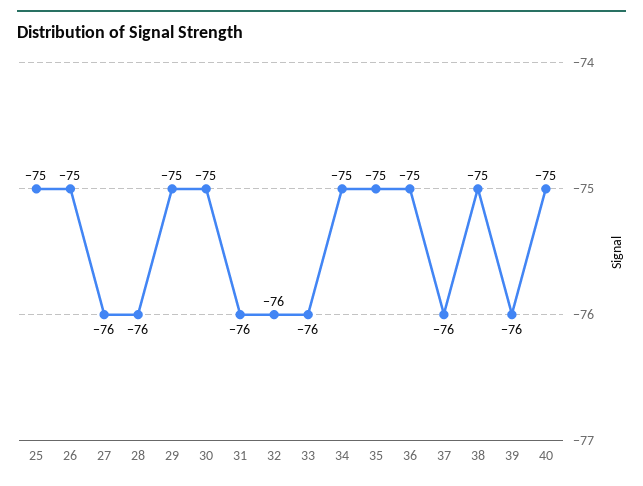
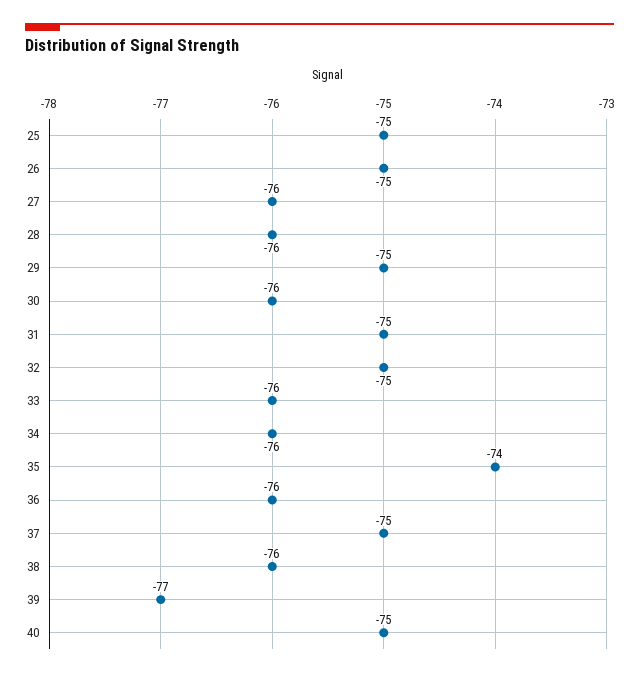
30: -75 -> -76
31: -76 -> -75
32: -76 -> -75
34: -75 -> -76
35: -75 -> -74
36: -75 -> -76
37: -76 -> -75
38: -75 -> -76
39: -76 -> -77

